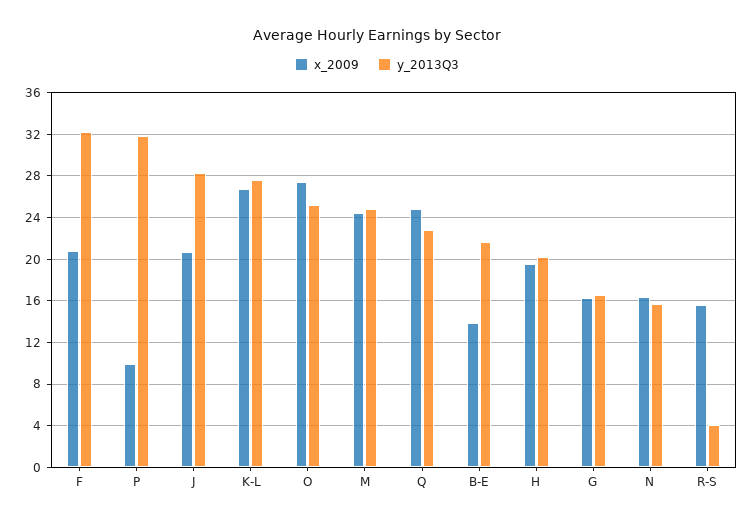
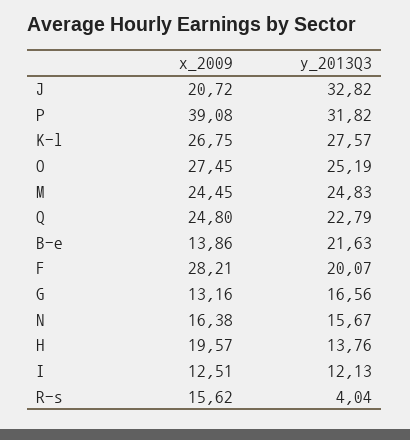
x_2009, F: 21 -> 28.21
y_2013Q3, F: 32 -> 20.07
x_2009, P: 10 -> 39.08
y_2013Q3, J: 28 -> 32.82
y_2013Q3, H: 20 -> 13.76
x_2009, G: 16 -> 13.16
x_2009, I: none -> 12.51
y_2013Q3, I: none -> 12.13

